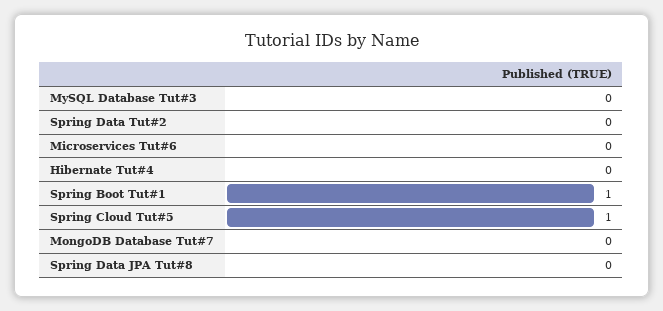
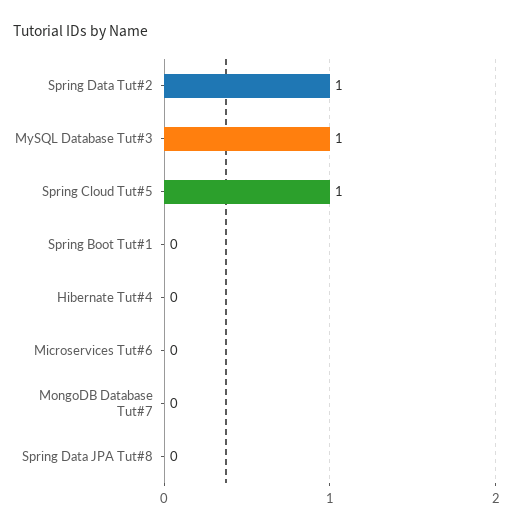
MySQL Database Tut#3: 0 -> 1
Spring Data Tut#2: 0 -> 1
Spring Boot Tut#1: 1 -> 0

